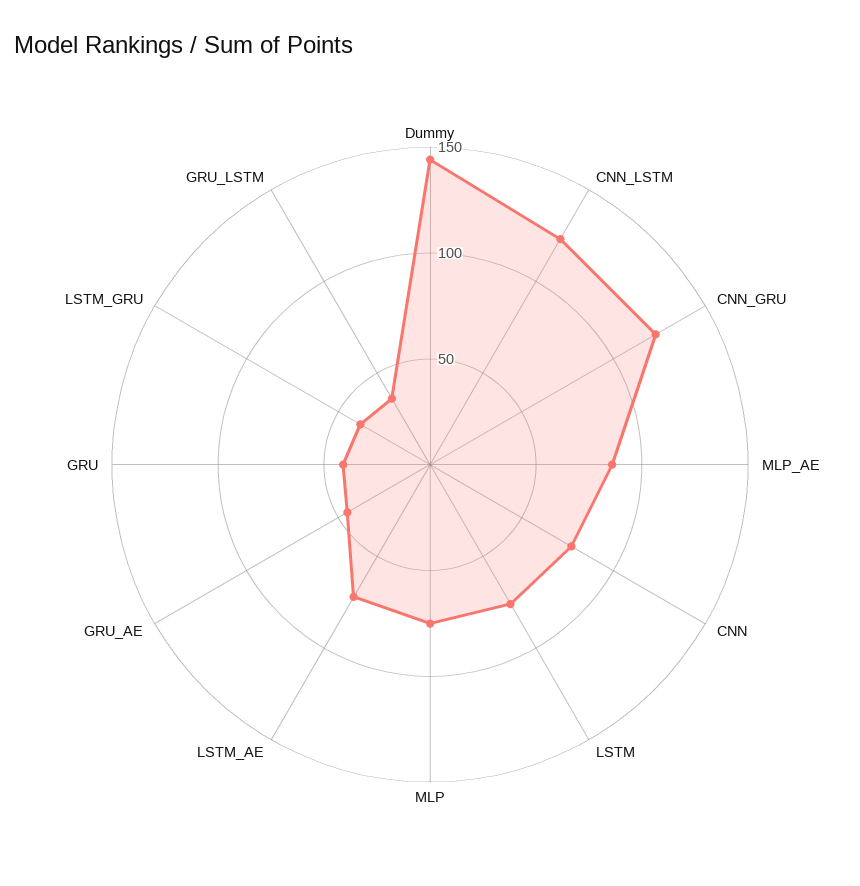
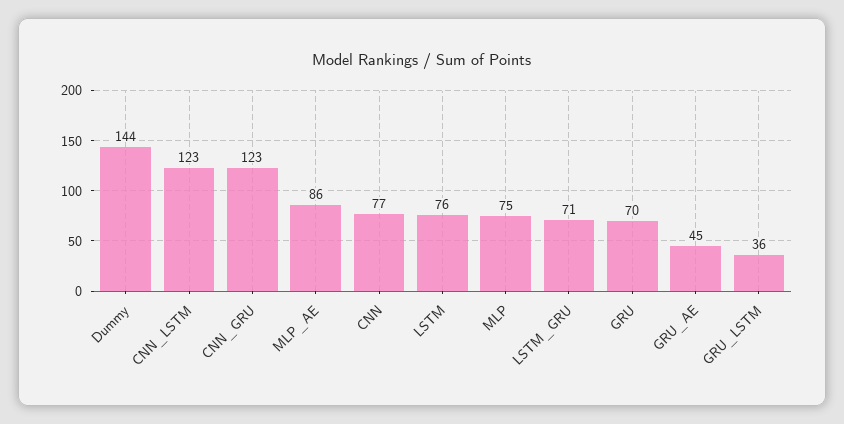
LSTM_AE: 70 -> none
GRU: 40 -> 70
LSTM_GRU: 40 -> 71

